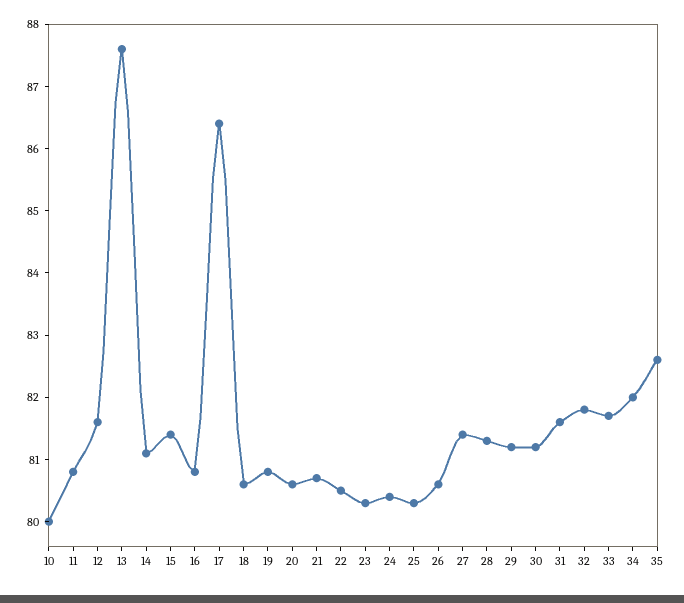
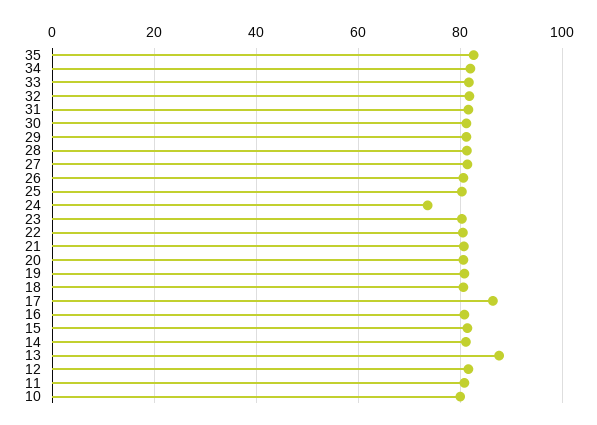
24: 80.5 -> 74

